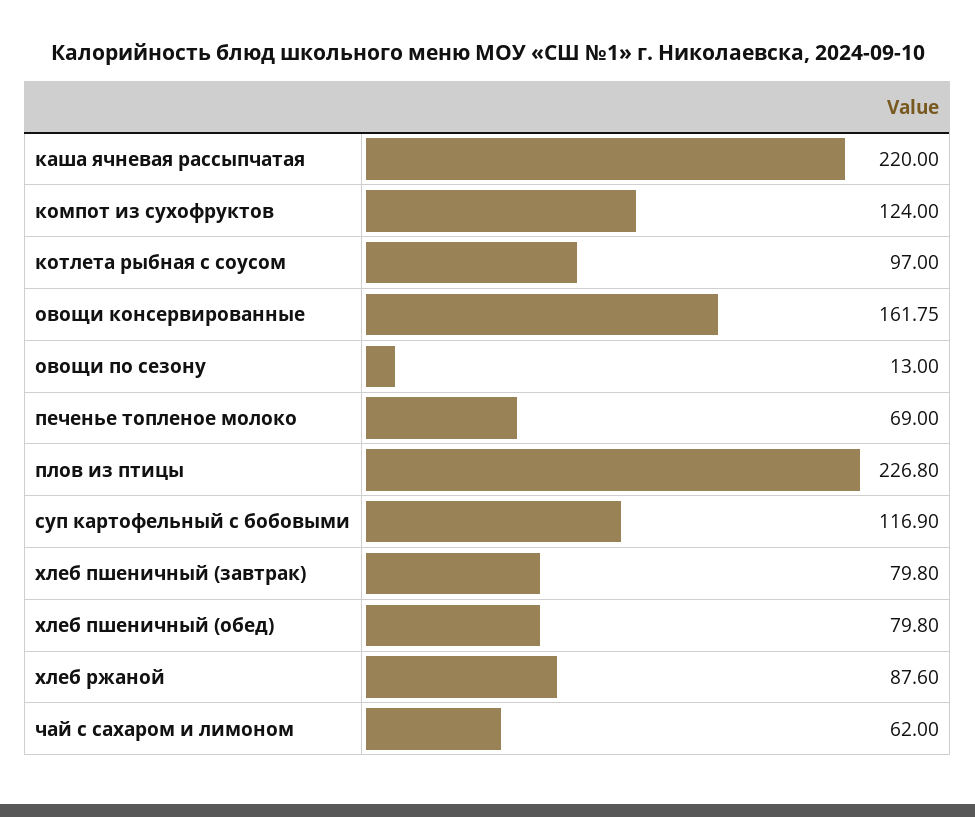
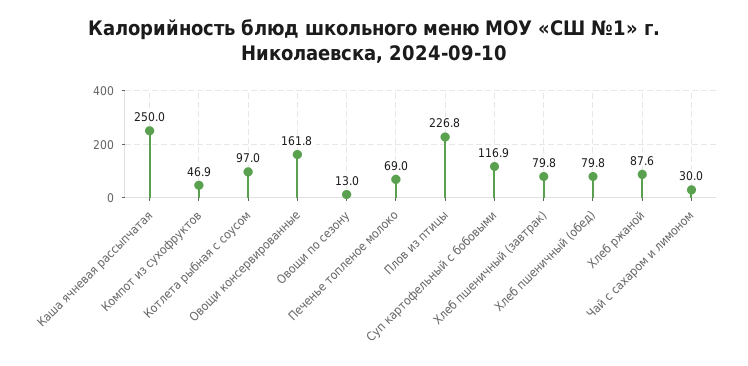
каша ячневая рассыпчатая: 220 -> 250
компот из сухофруктов: 124 -> 46.9
чай с сахаром и лимоном: 62 -> 30

